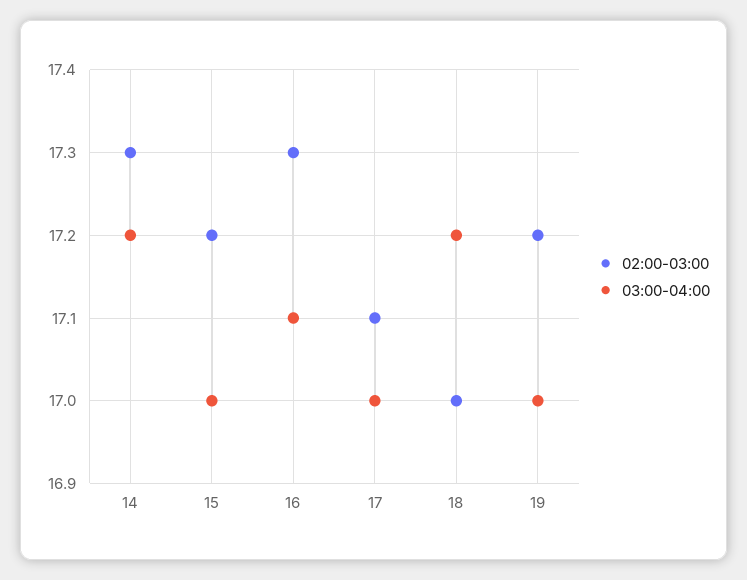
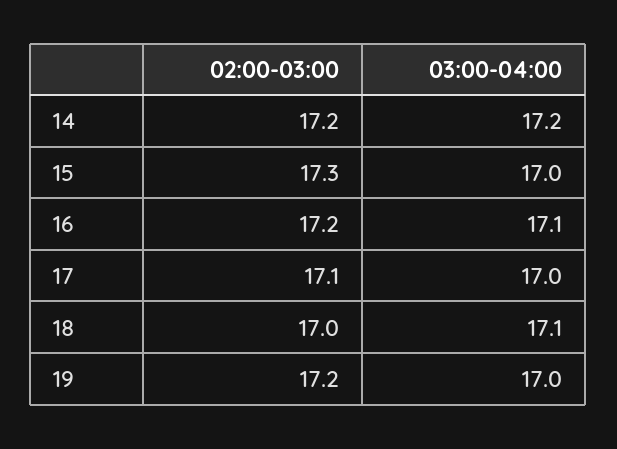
02:00-03:00, 14: 17.3 -> 17.2
02:00-03:00, 15: 17.2 -> 17.3
02:00-03:00, 16: 17.3 -> 17.2
03:00-04:00, 18: 17.2 -> 17.1

